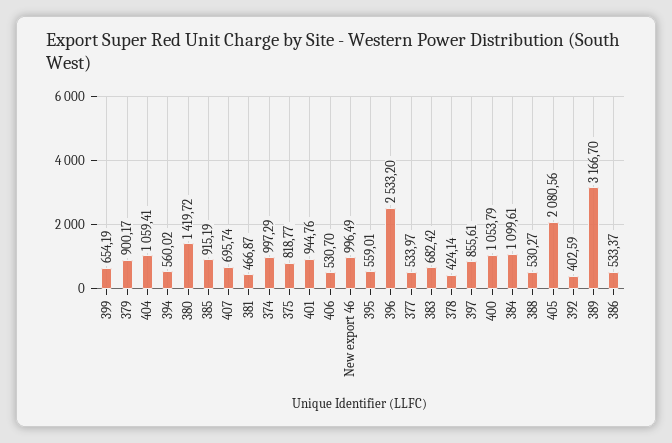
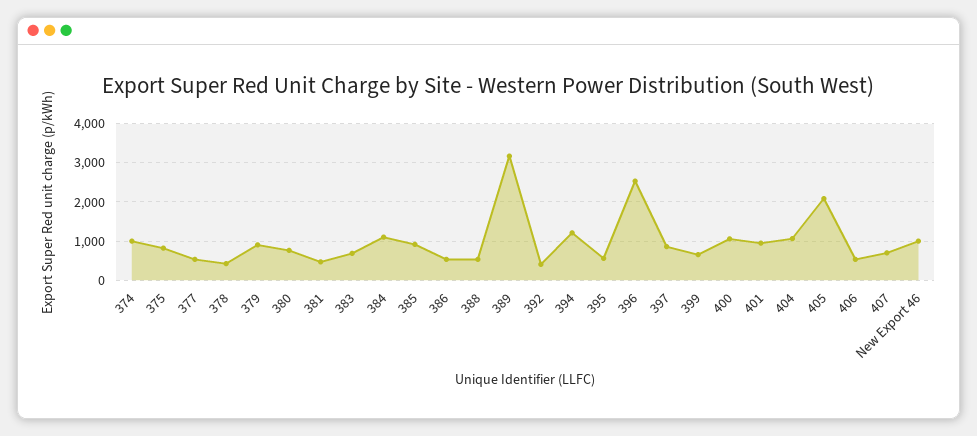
394: 560.02 -> 1200
380: 1419.72 -> 800

